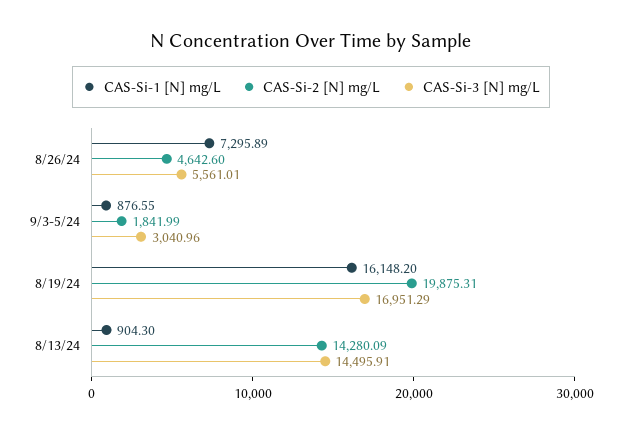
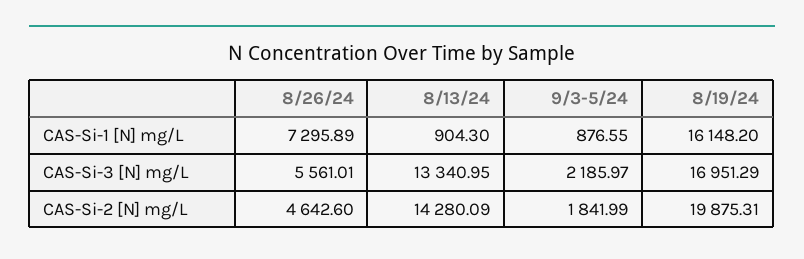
CAS-Si-3 [N] mg/L, 9/3-5/24: 3040.96 -> 2185.97
CAS-Si-3 [N] mg/L, 8/13/24: 14495.91 -> 13340.95

